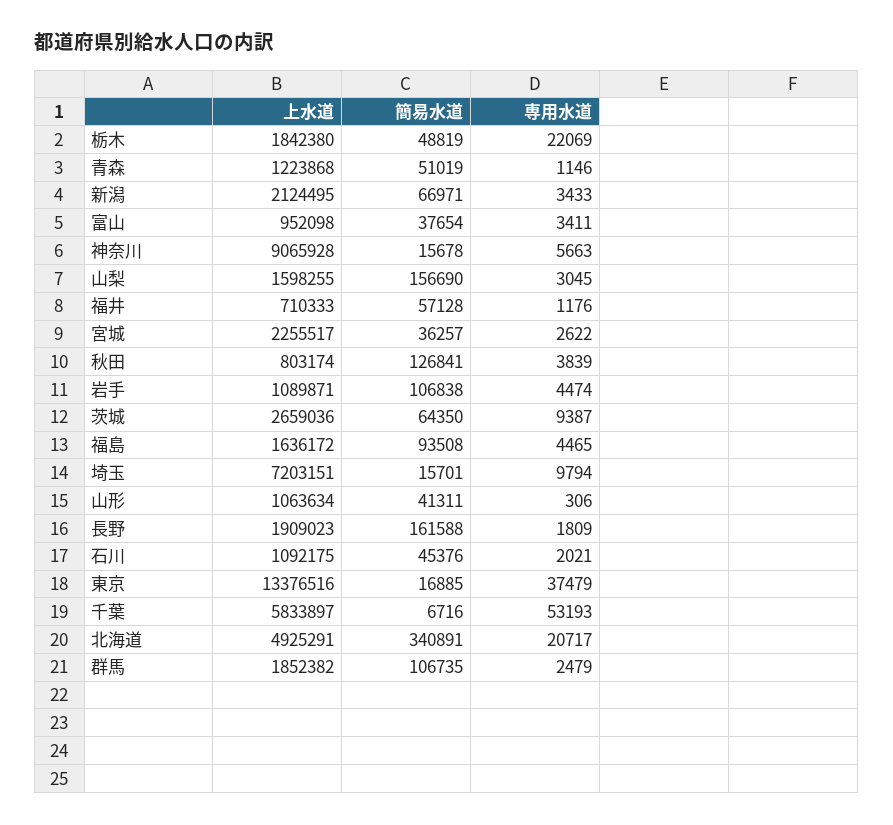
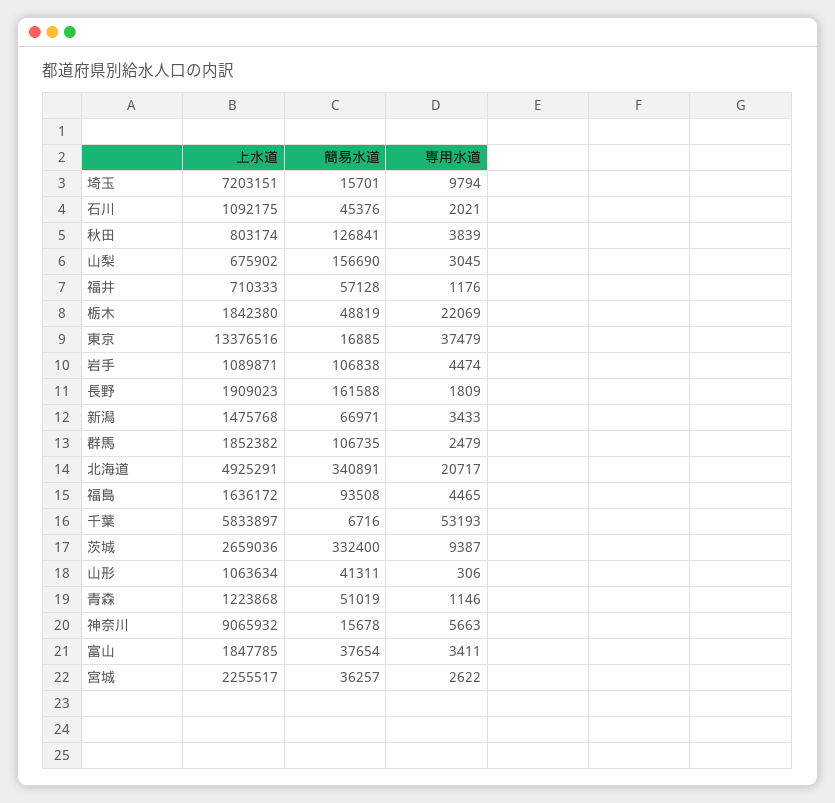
上水道, 新潟: 2124495 -> 1475768
上水道, 富山: 952098 -> 1847785
上水道, 神奈川: 9065928 -> 9065932
上水道, 山梨: 1598255 -> 675902
簡易水道, 茨城: 64350 -> 332400

